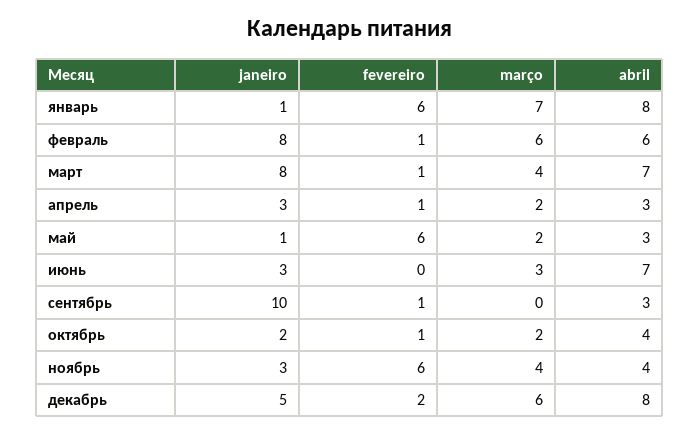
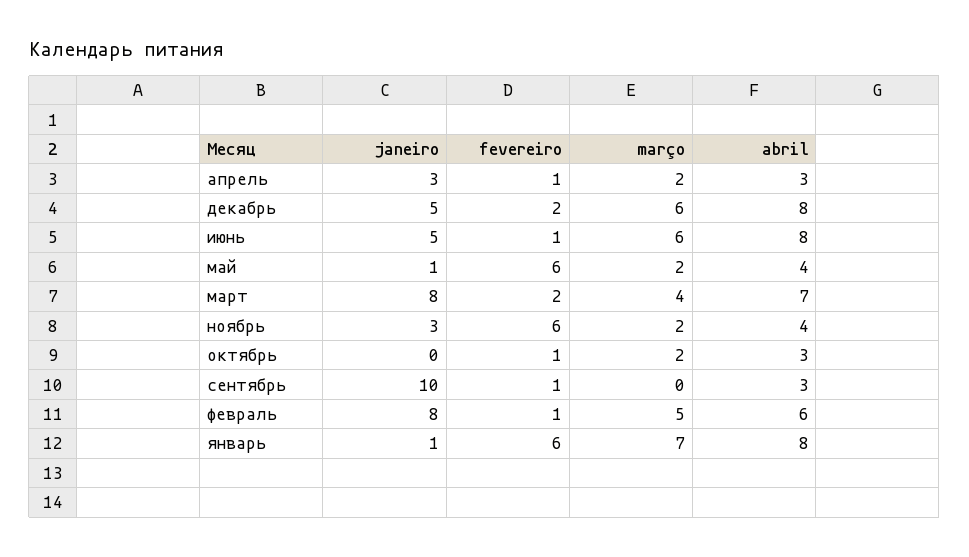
março, февраль: 6 -> 5
fevereiro, март: 1 -> 2
abril, май: 3 -> 4
janeiro, июнь: 3 -> 5
fevereiro, июнь: 0 -> 1
março, июнь: 3 -> 6
abril, июнь: 7 -> 8
janeiro, октябрь: 2 -> 0
abril, октябрь: 4 -> 3
março, ноябрь: 4 -> 2

